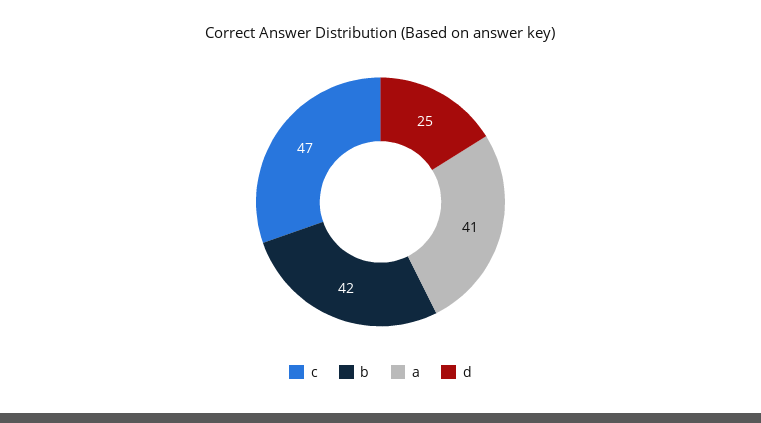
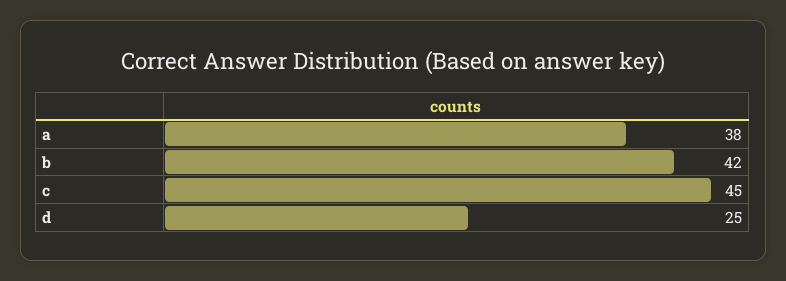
c: 47 -> 45
a: 41 -> 38

